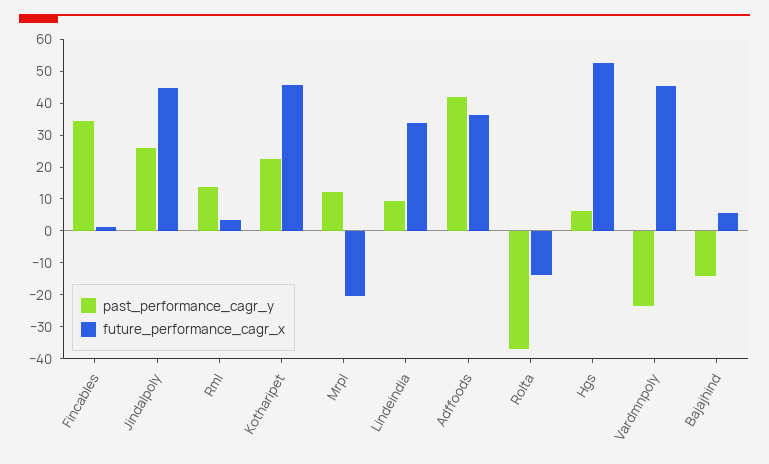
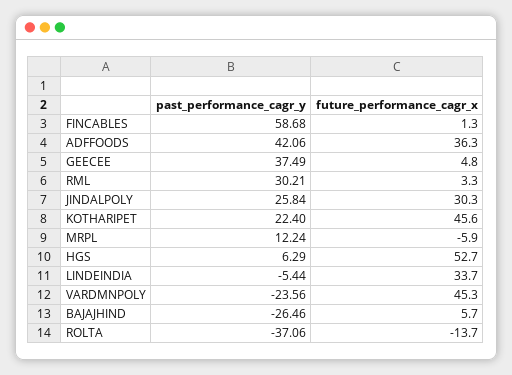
past_performance_cagr_y, Fincables: 35 -> 58.68
future_performance_cagr_x, Jindalpoly: 45 -> 30.3
past_performance_cagr_y, Rml: 15 -> 30.21
future_performance_cagr_x, Mrpl: -20 -> -5.9
past_performance_cagr_y, Lindeindia: 10 -> -5.44
past_performance_cagr_y, Bajajhind: -15 -> -26.46
past_performance_cagr_y, GEECEE: none -> 37.49
future_performance_cagr_x, GEECEE: none -> 4.8

